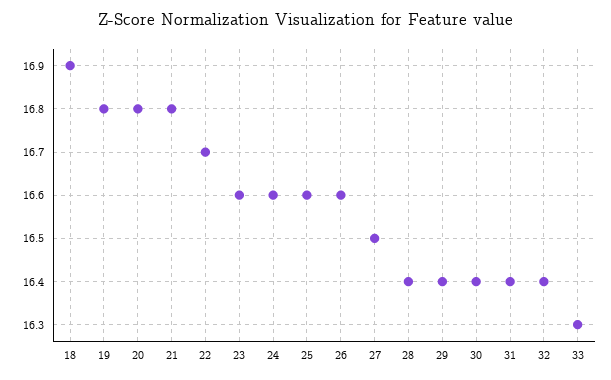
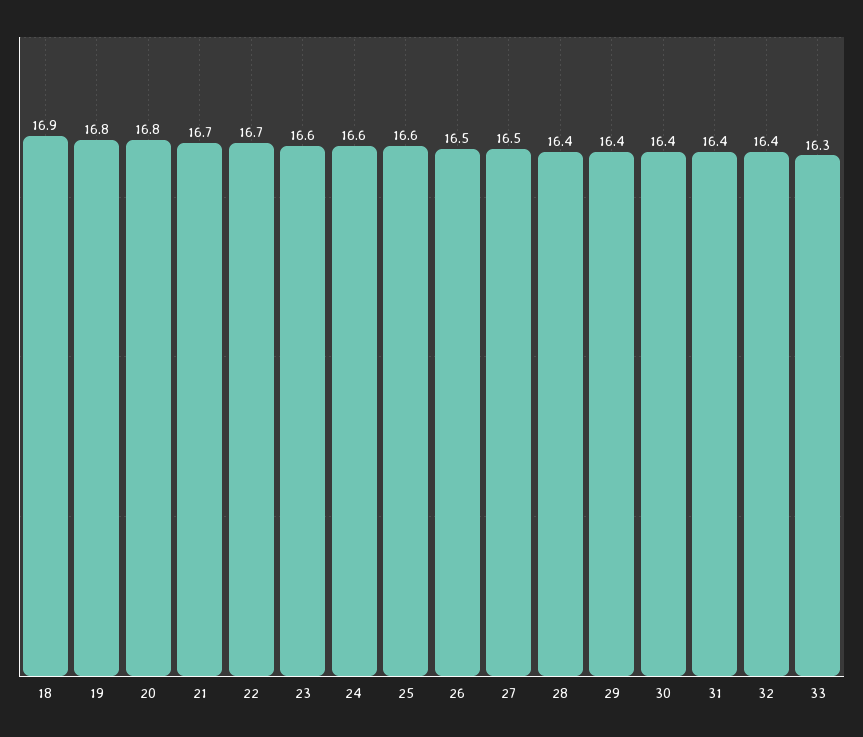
21: 16.8 -> 16.7
26: 16.6 -> 16.5

